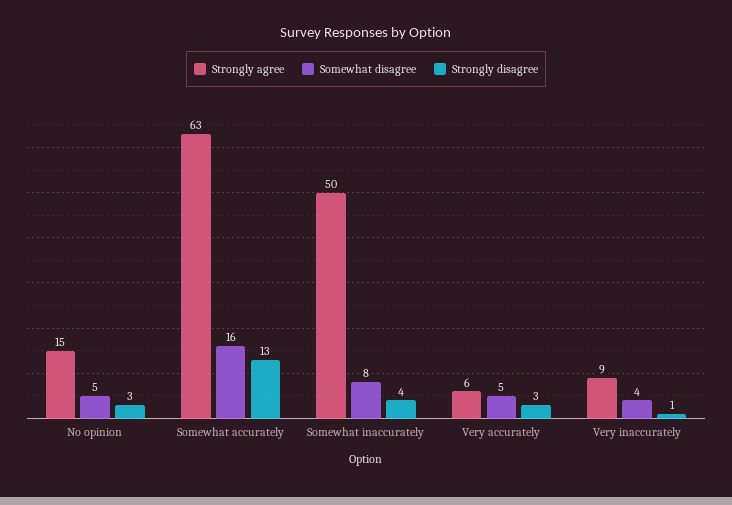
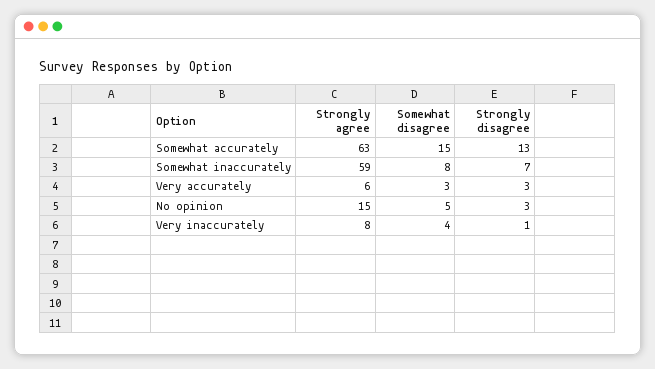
Somewhat disagree, Somewhat accurately: 16 -> 15
Strongly agree, Somewhat inaccurately: 50 -> 59
Strongly disagree, Somewhat inaccurately: 4 -> 7
Somewhat disagree, Very accurately: 5 -> 3
Strongly agree, Very inaccurately: 9 -> 8

